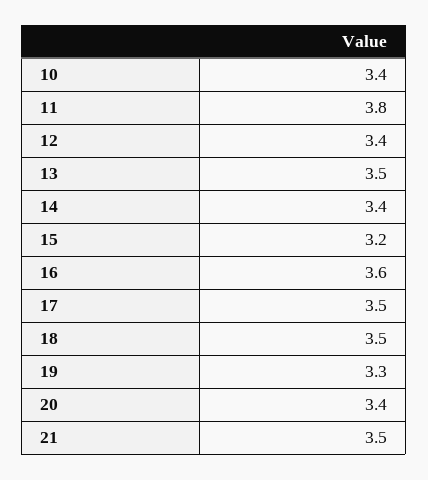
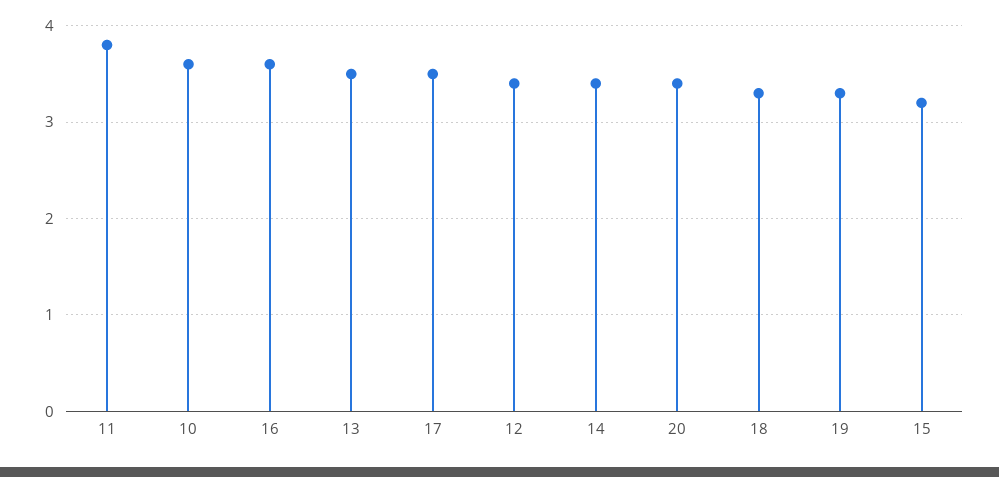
10: 3.4 -> 3.6
18: 3.5 -> 3.3
21: 3.5 -> none

